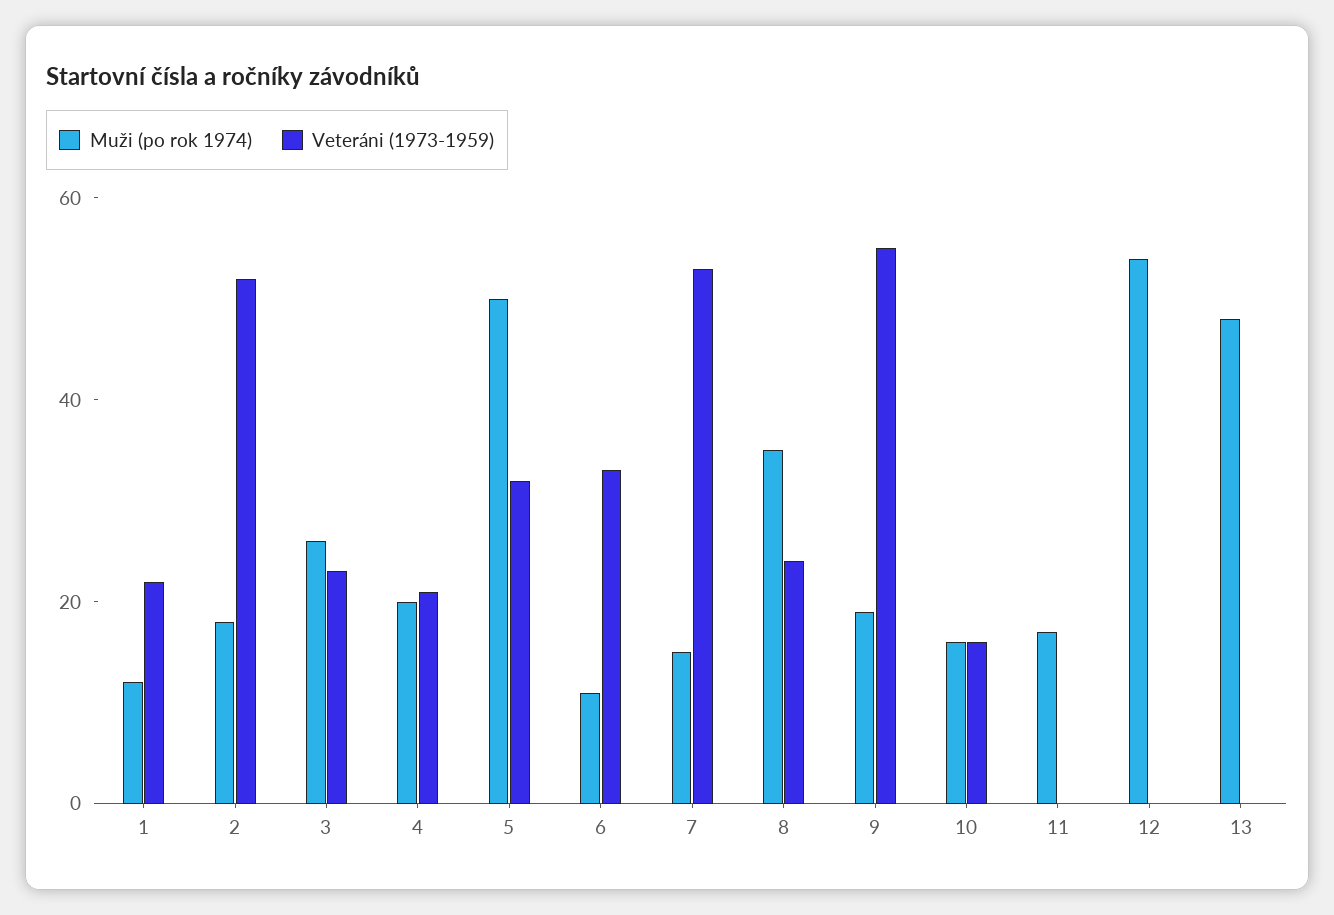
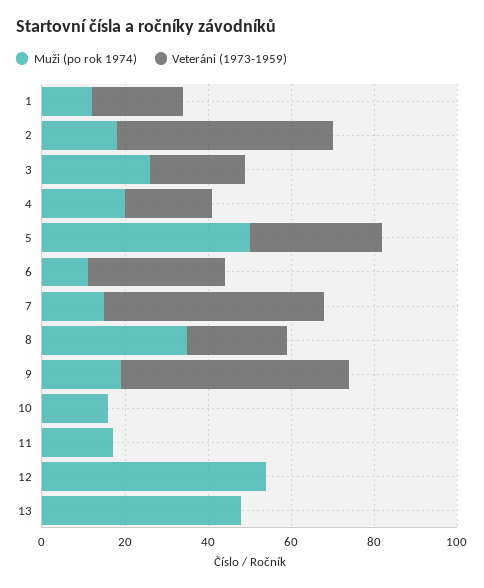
Veteráni (1973-1959), 10: 15 -> 0

